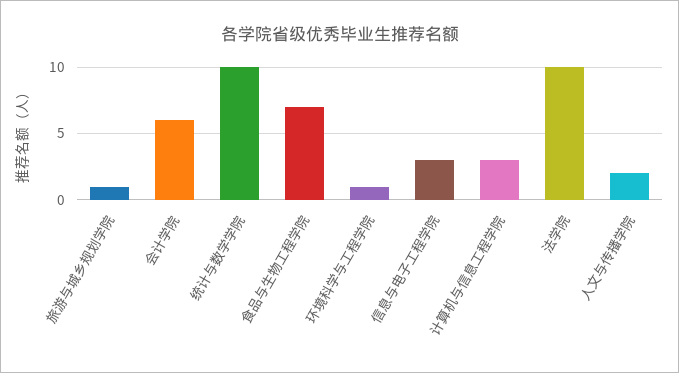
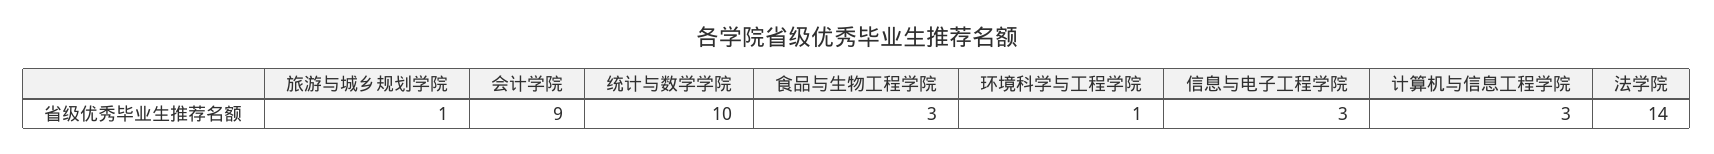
会计学院: 6 -> 9
食品与生物工程学院: 7 -> 3
法学院: 10 -> 14
人文与传播学院: 2 -> none

